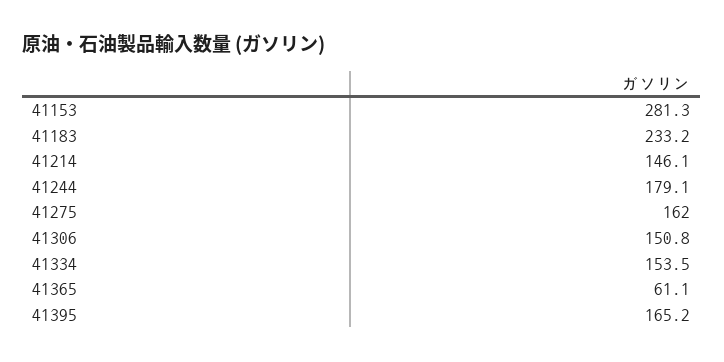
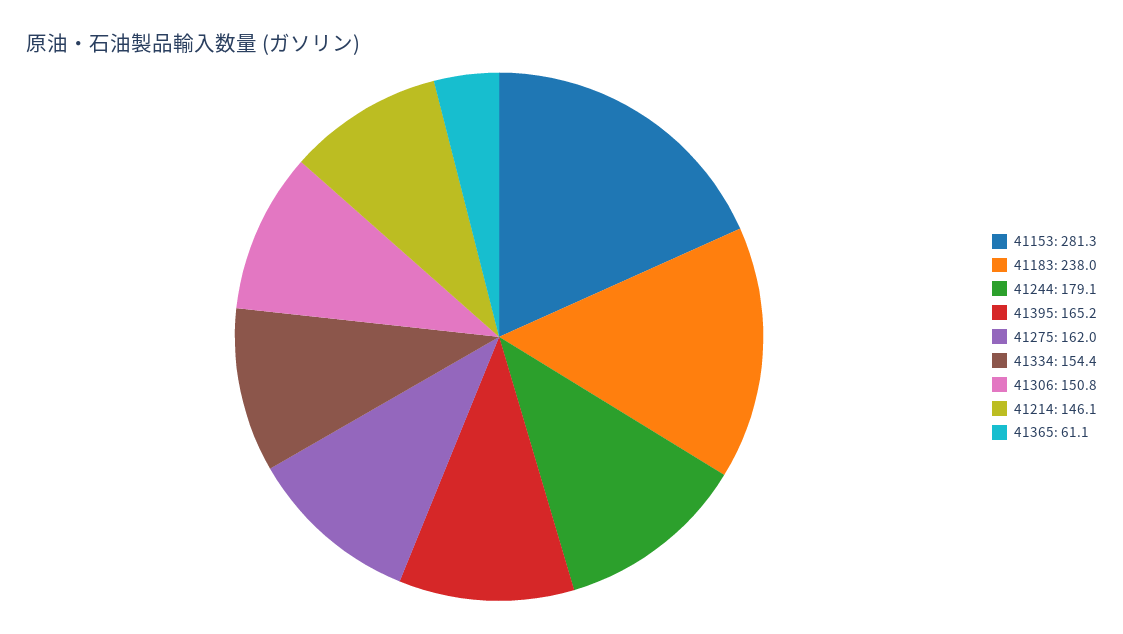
41183: 233.2 -> 238
41334: 153.5 -> 154.4

